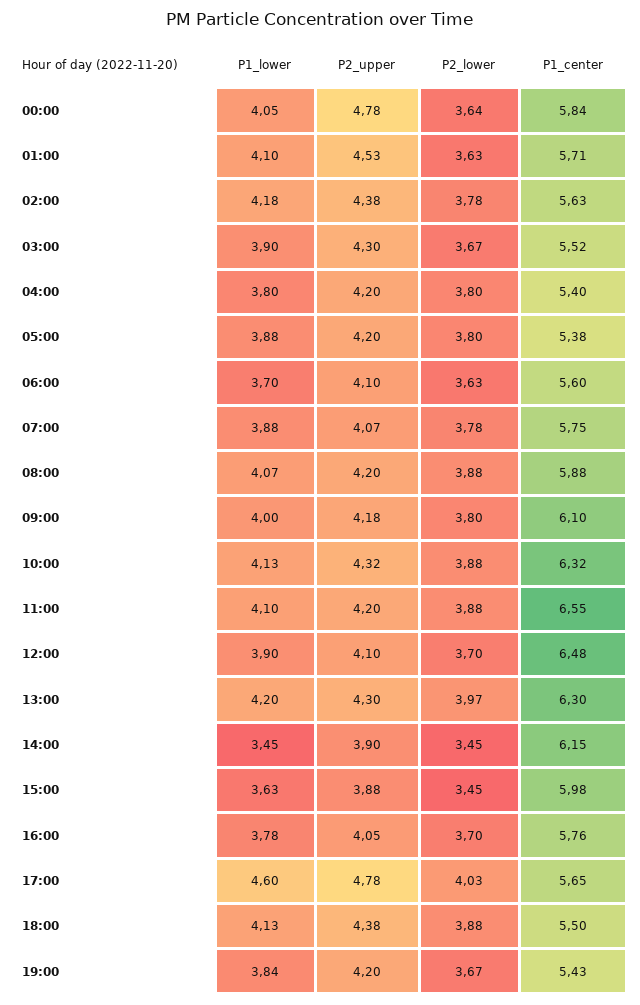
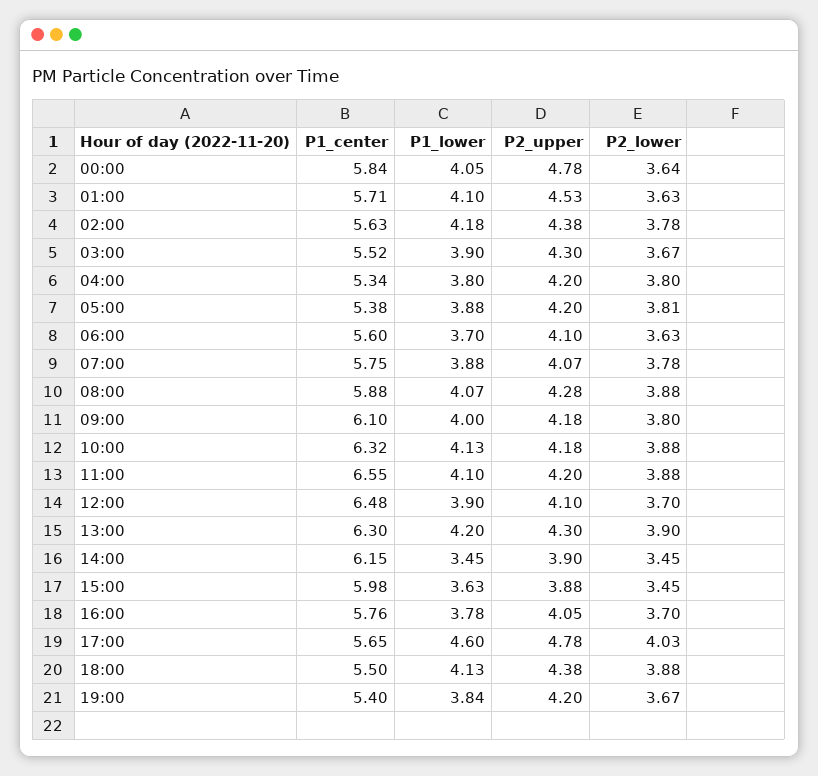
P1_center, 04:00: 5.4 -> 5.34
P2_lower, 05:00: 3.8 -> 3.81
P2_upper, 08:00: 4.2 -> 4.28
P2_upper, 10:00: 4.32 -> 4.18
P2_lower, 13:00: 3.97 -> 3.9
P1_center, 19:00: 5.43 -> 5.4

